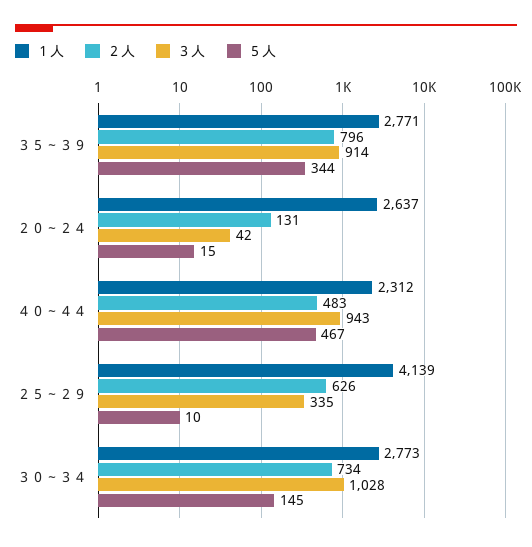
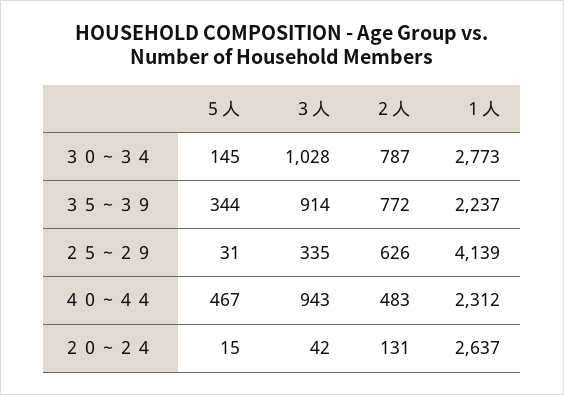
１人, ３５～３９: 2771 -> 2237
２人, ３５～３９: 796 -> 772
５人, ２５～２９: 10 -> 31
２人, ３０～３４: 734 -> 787

